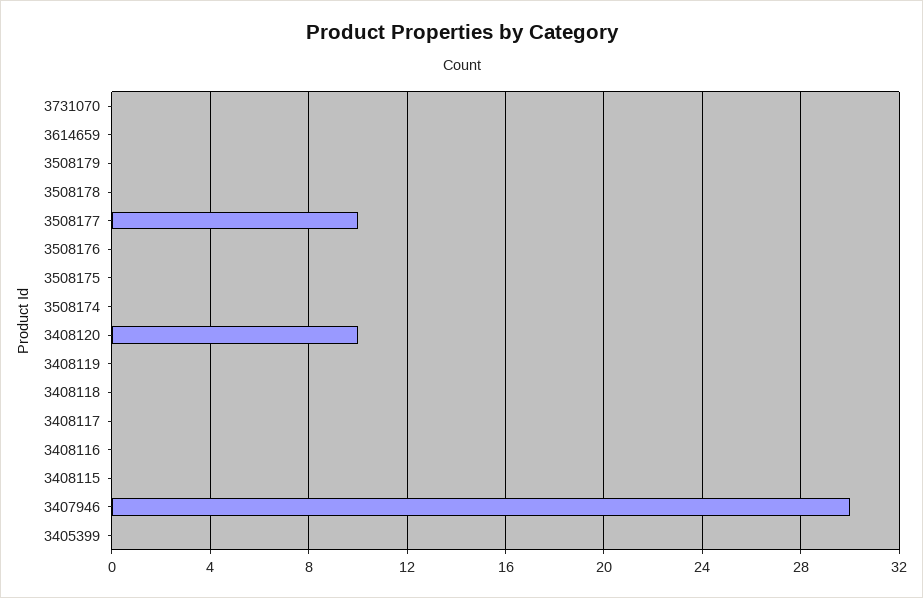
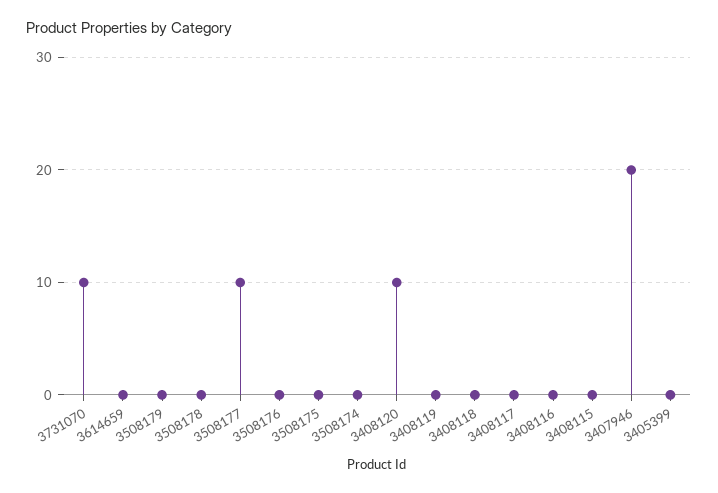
3731070: 0 -> 10
3407946: 30 -> 20

